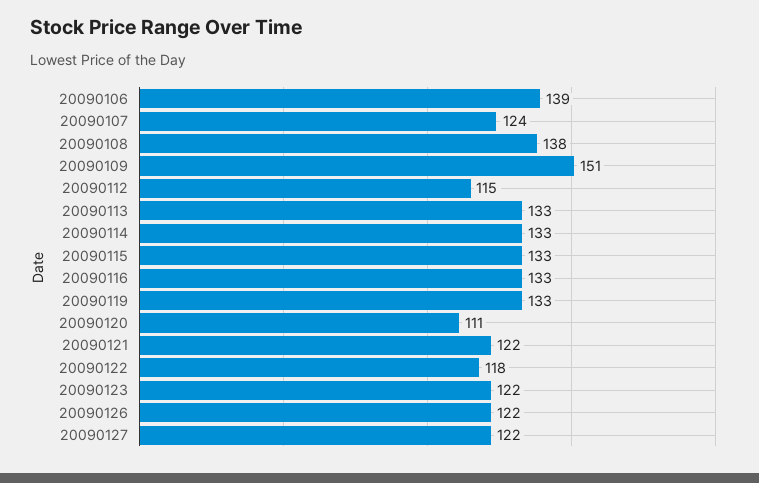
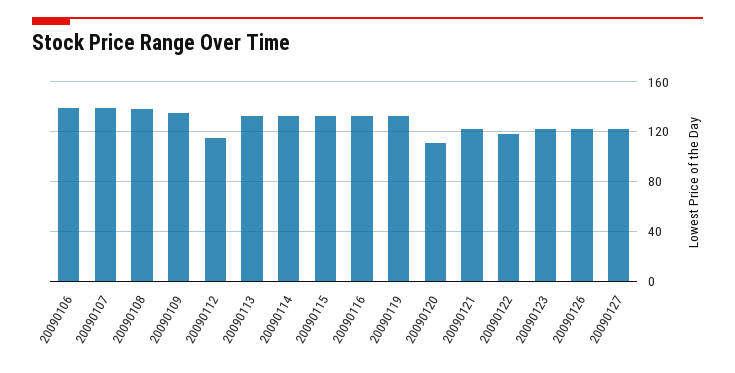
20090107: 124 -> 140
20090109: 151 -> 135

